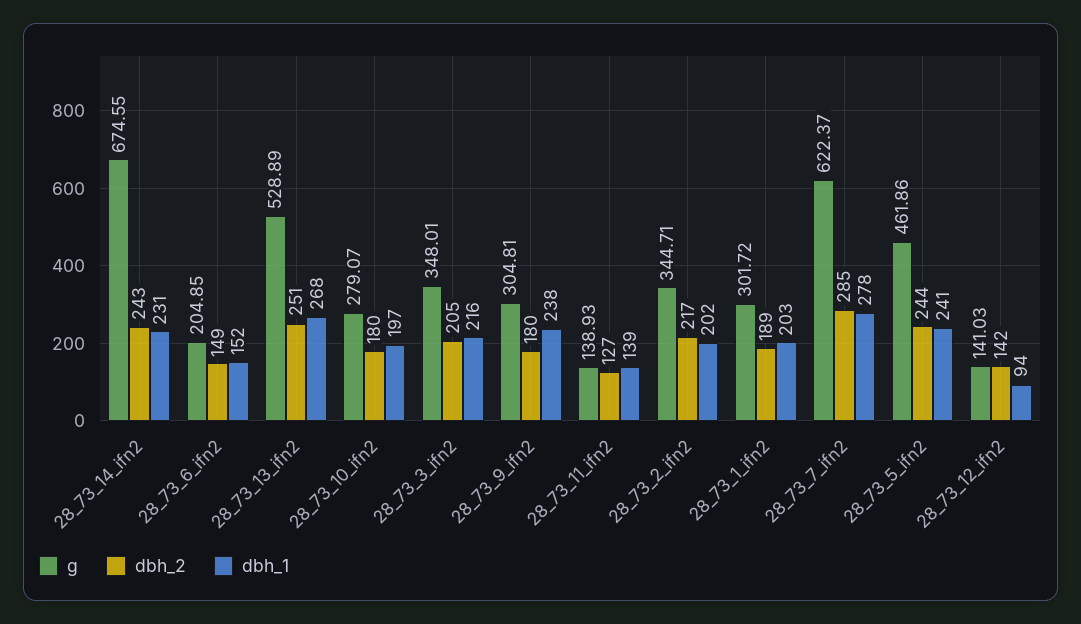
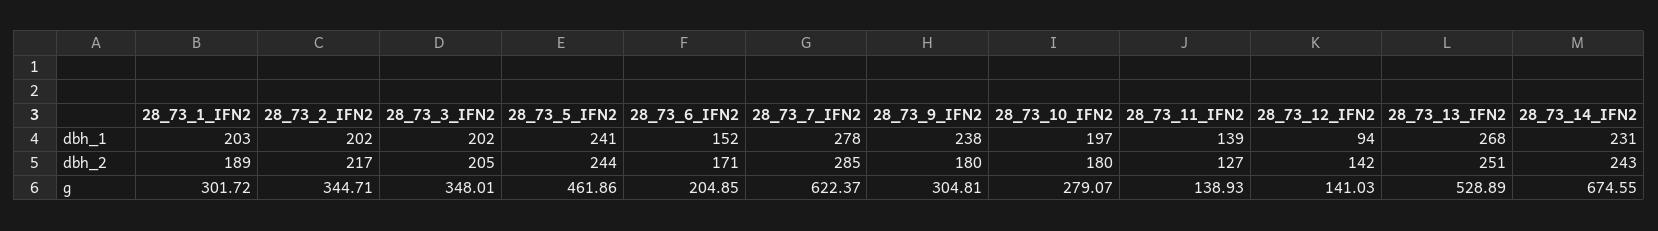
dbh_2, 28_73_6_ifn2: 149 -> 171
dbh_1, 28_73_3_ifn2: 216 -> 202

